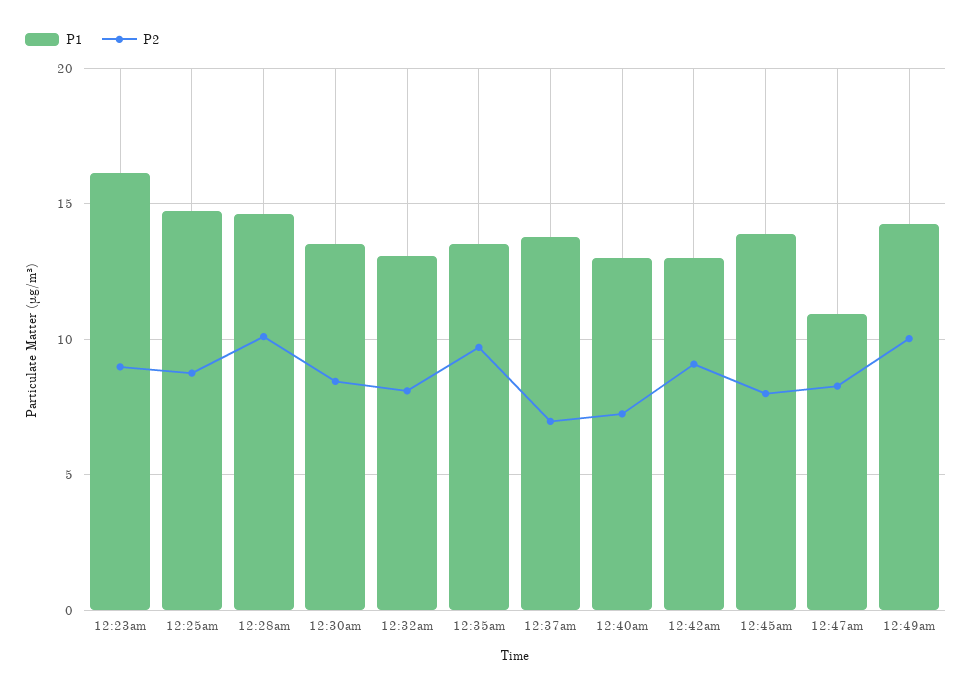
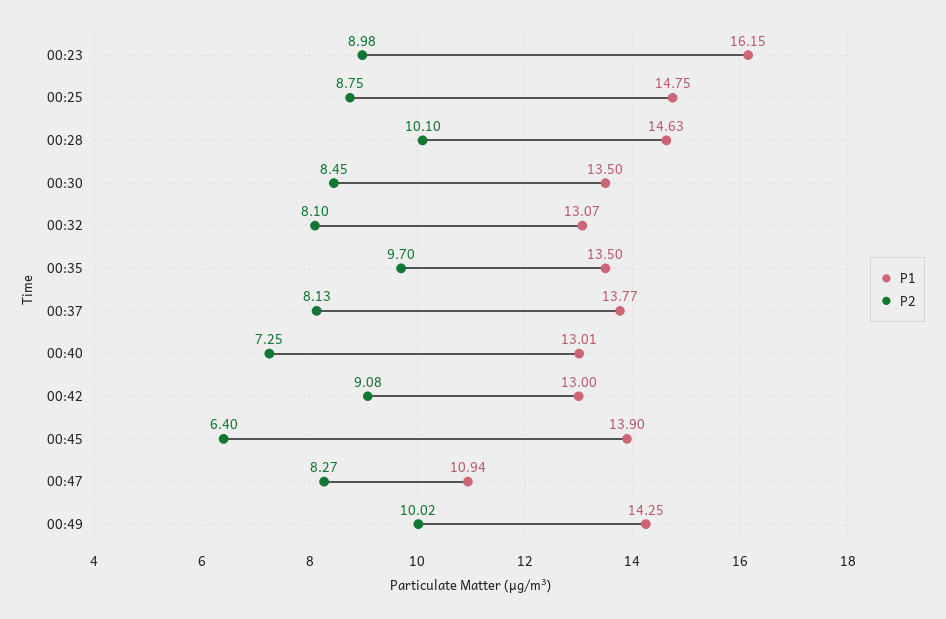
P2, 12:37am: 7 -> 8.13
P2, 12:45am: 8 -> 6.4

